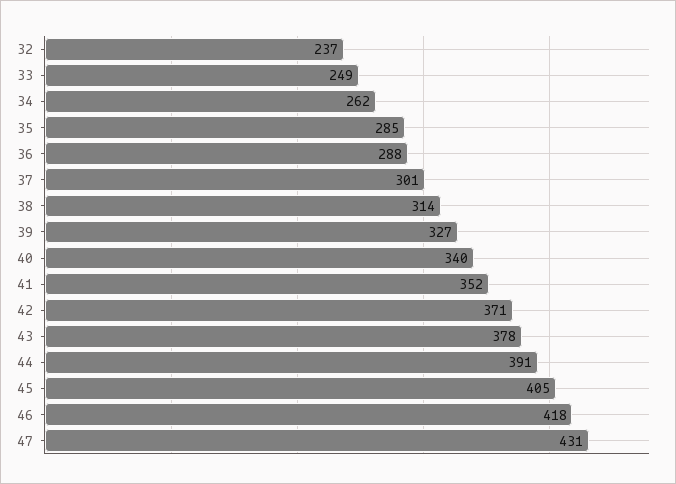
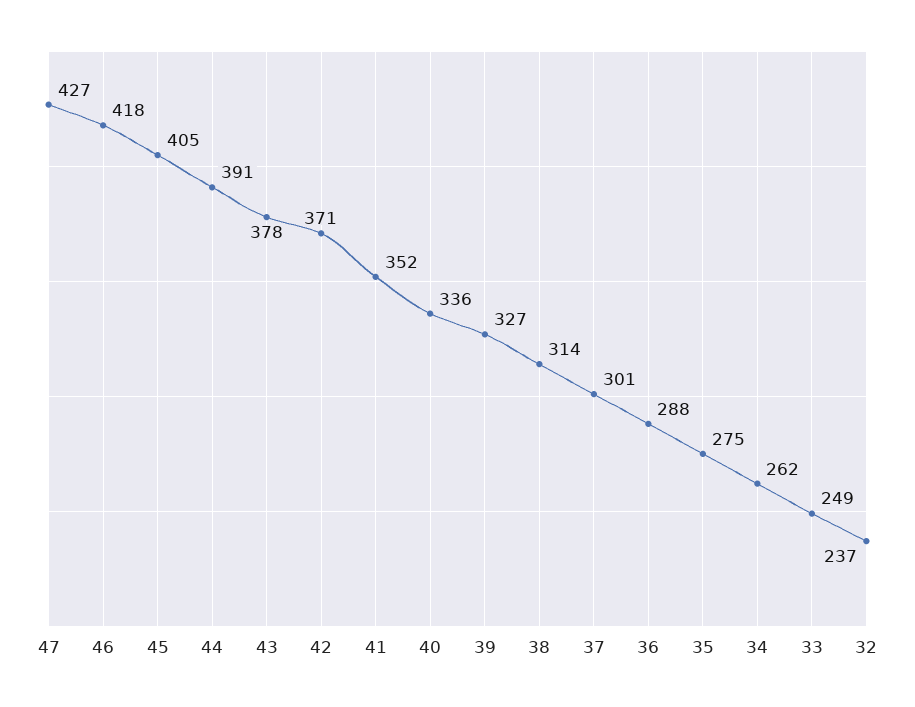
35: 285 -> 275
40: 340 -> 336
47: 431 -> 427

